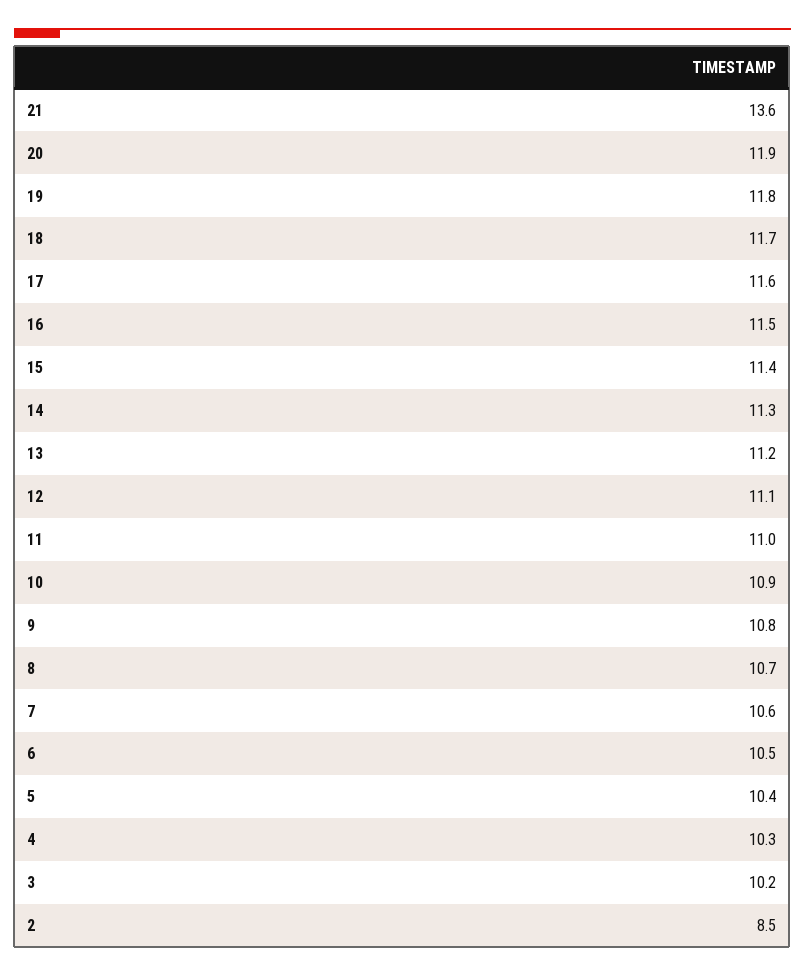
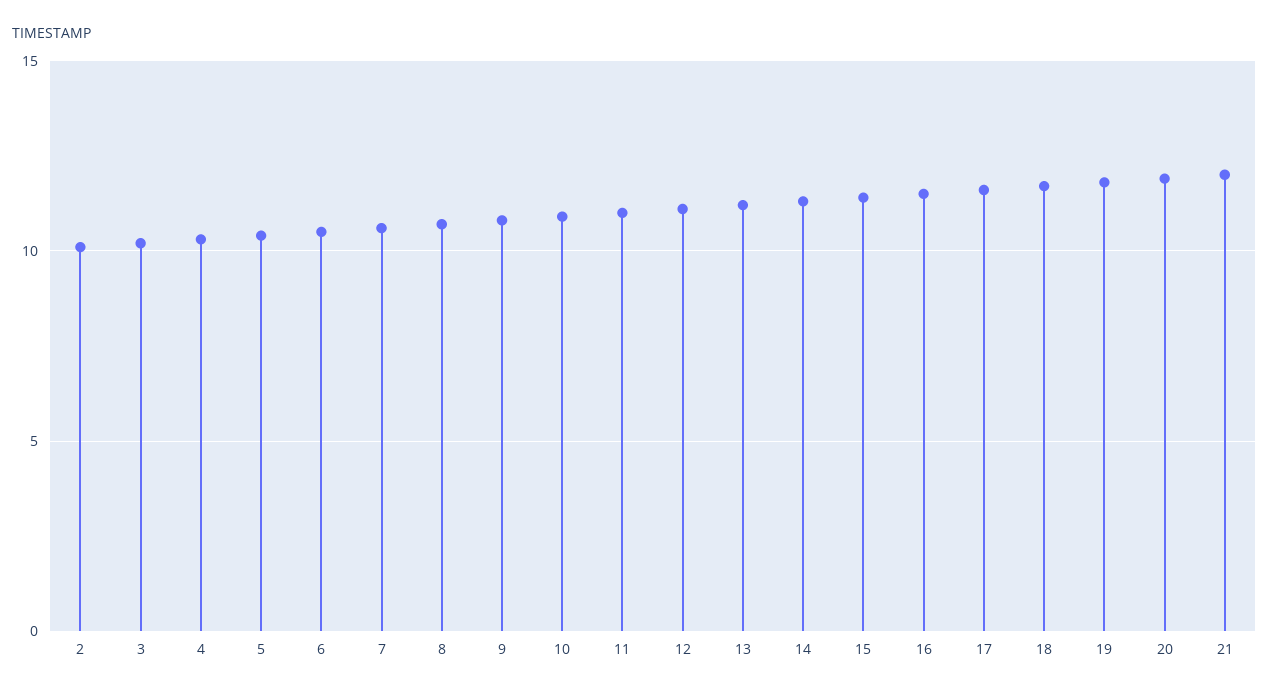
21: 13.6 -> 12
2: 8.5 -> 10

